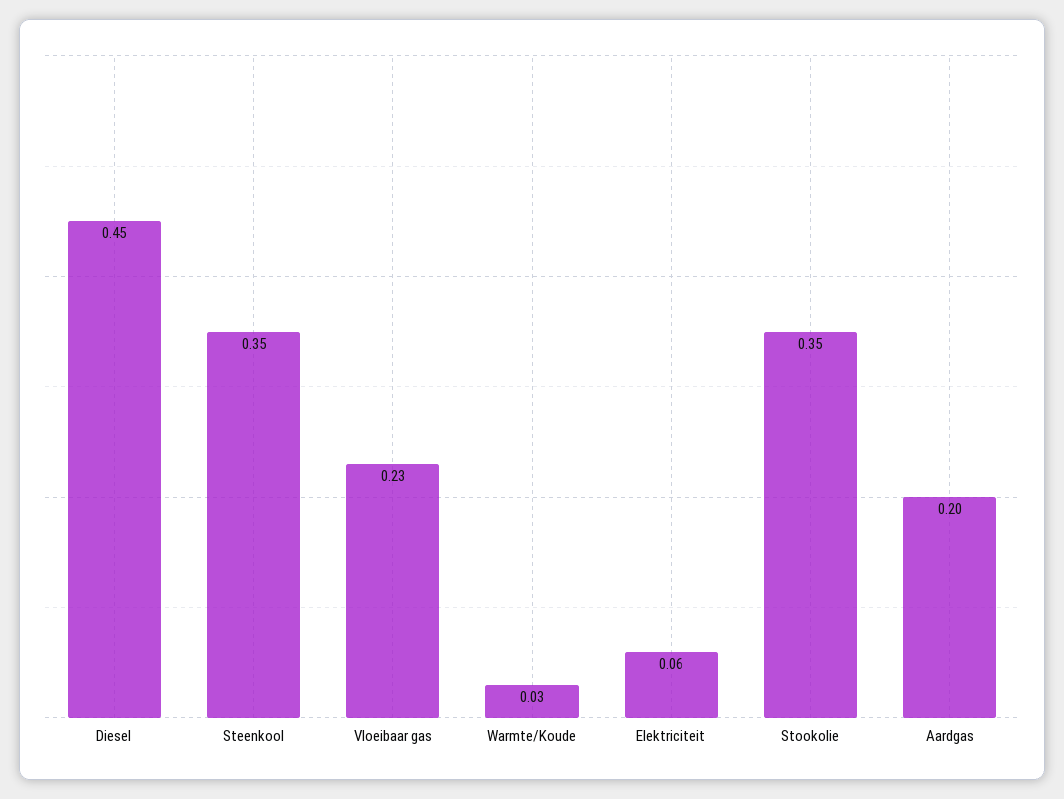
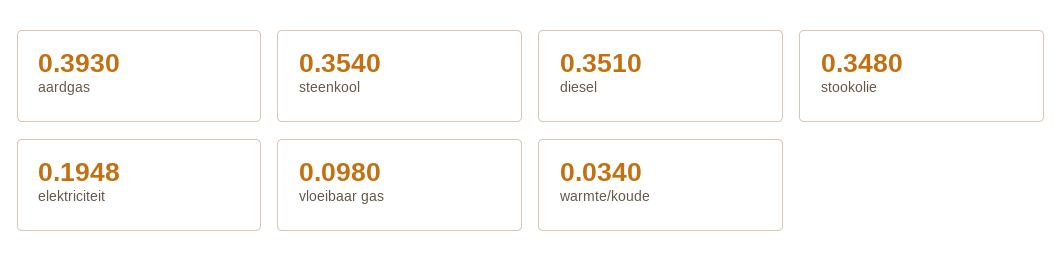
Diesel: 0.45 -> 0.351
Vloeibaar gas: 0.23 -> 0.098
Elektriciteit: 0.06 -> 0.1948
Aardgas: 0.2 -> 0.393

